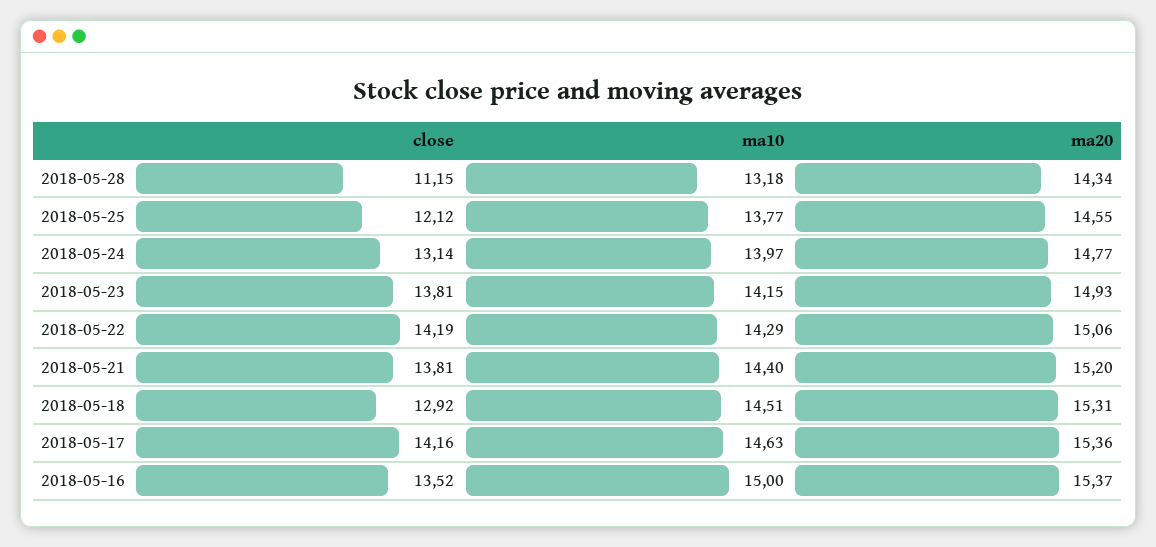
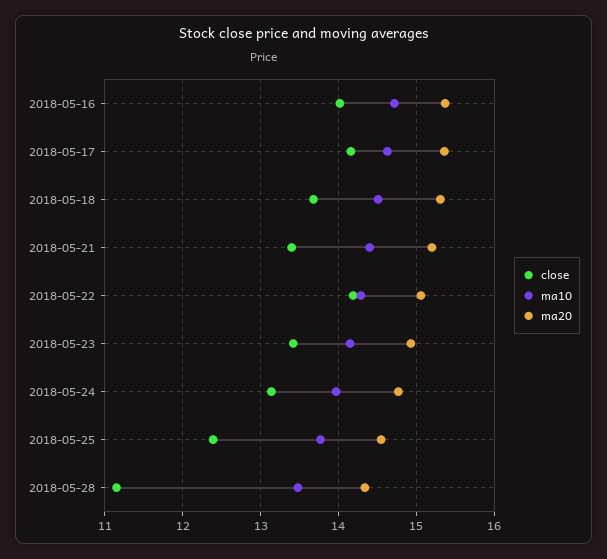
ma10, 2018-05-28: 13.18 -> 13.5
close, 2018-05-25: 12.12 -> 12.4
close, 2018-05-23: 13.81 -> 13.4
close, 2018-05-21: 13.81 -> 13.4
close, 2018-05-18: 12.92 -> 13.7
close, 2018-05-16: 13.52 -> 14
ma10, 2018-05-16: 15 -> 14.7

